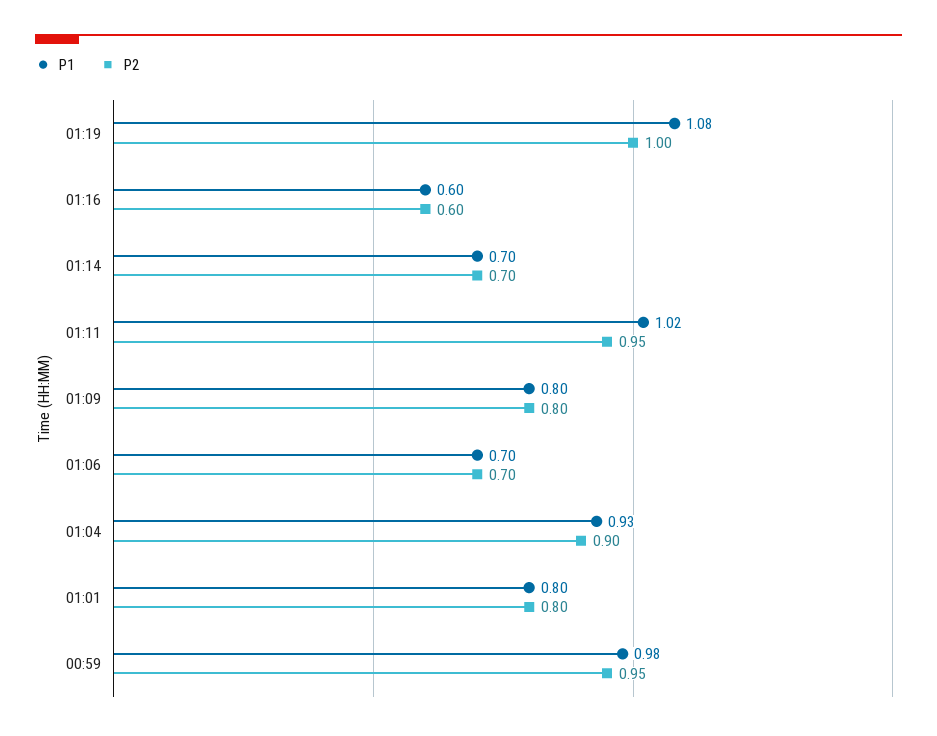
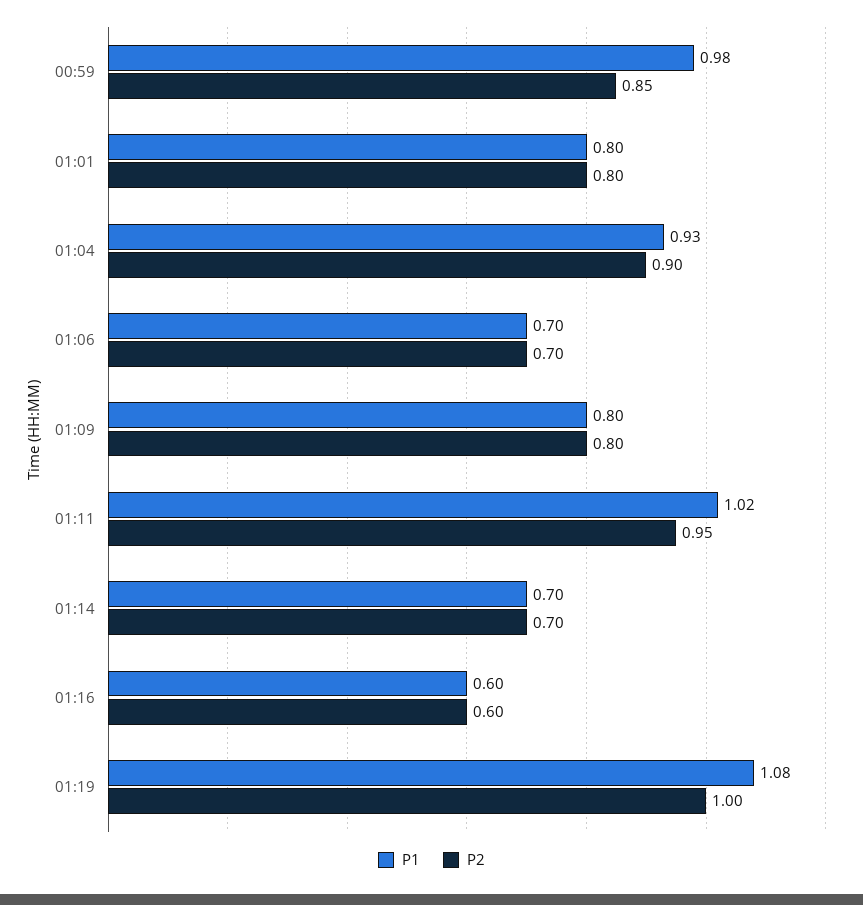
P2, 00:59: 0.95 -> 0.85

